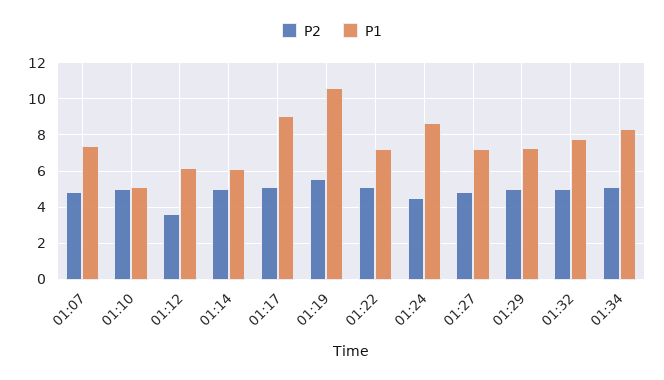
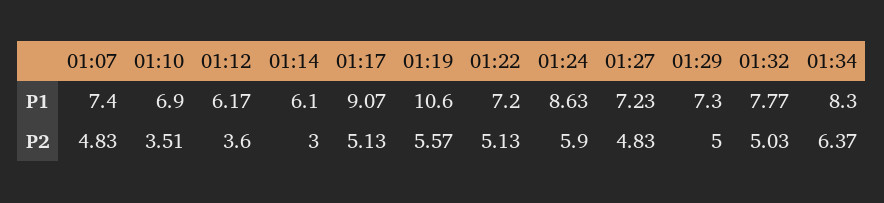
P2, 01:10: 5 -> 3.51
P1, 01:10: 5 -> 6.9
P2, 01:14: 5 -> 3
P2, 01:24: 4.5 -> 5.9
P2, 01:34: 5 -> 6.37

